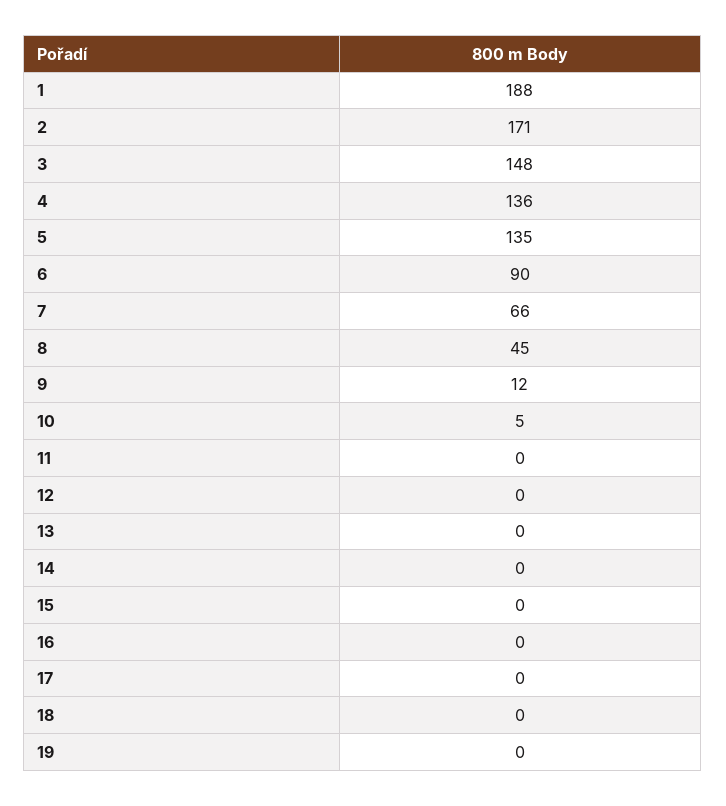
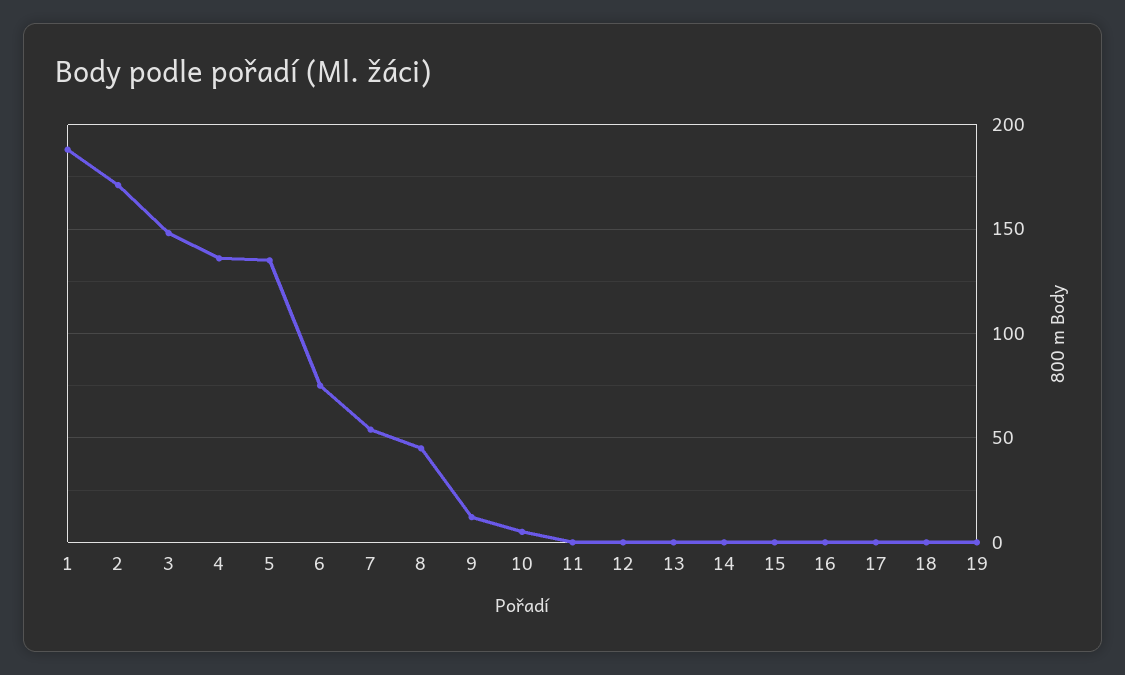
6: 90 -> 75
7: 66 -> 55

